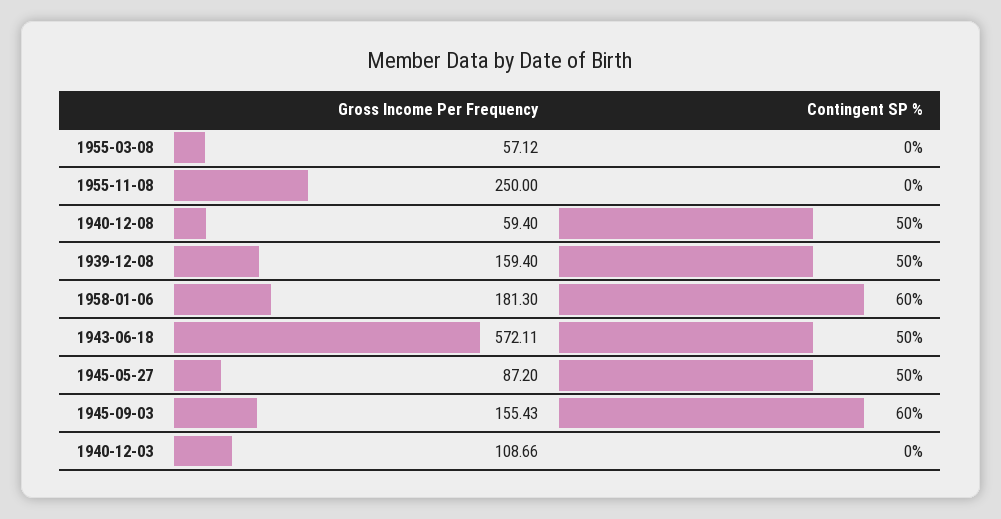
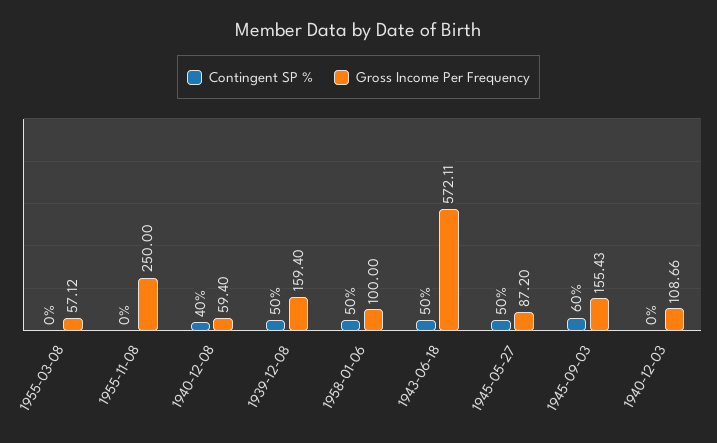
Contingent SP %, 1940-12-08: 50 -> 40
Gross Income Per Frequency, 1958-01-06: 181.3 -> 100
Contingent SP %, 1958-01-06: 60 -> 50

